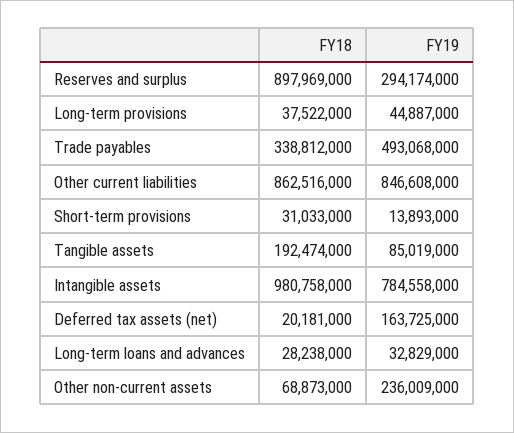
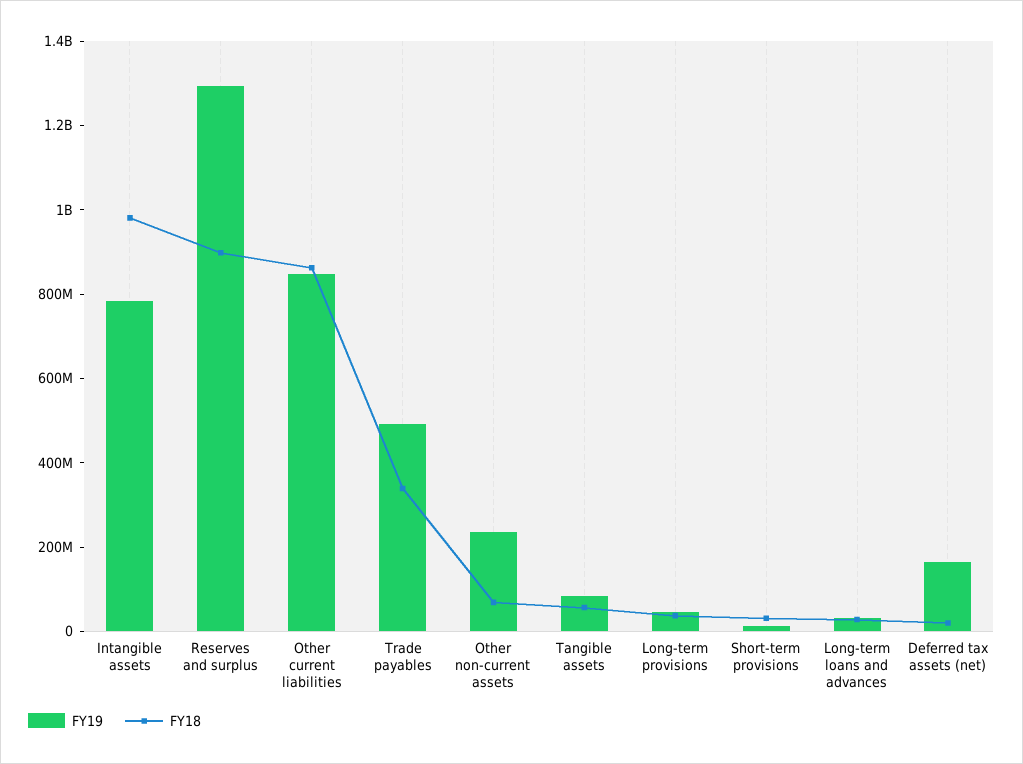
FY19, Reserves and surplus: 294174000 -> 1300000000
FY18, Tangible assets: 192474000 -> 50000000

